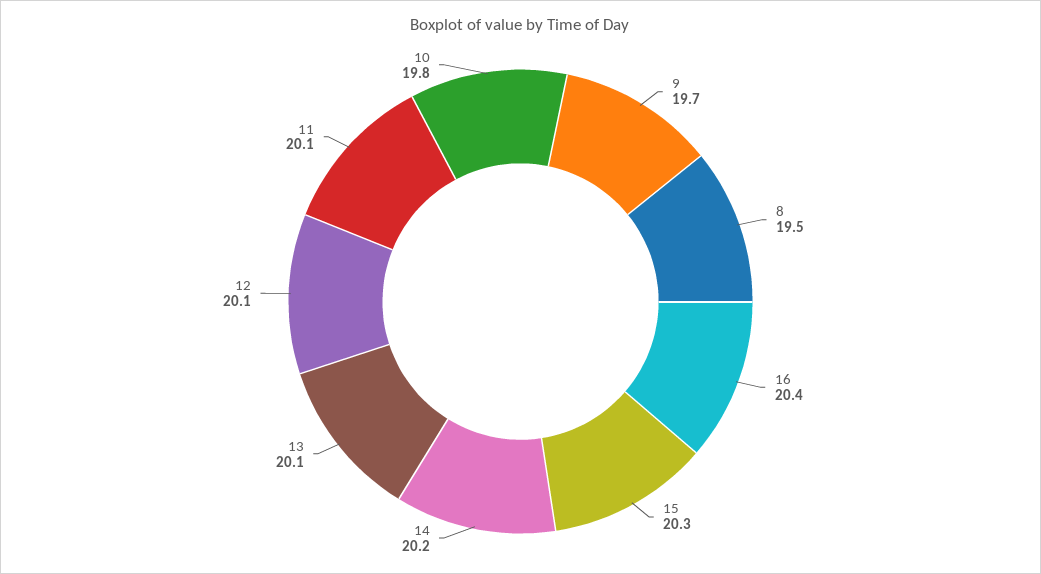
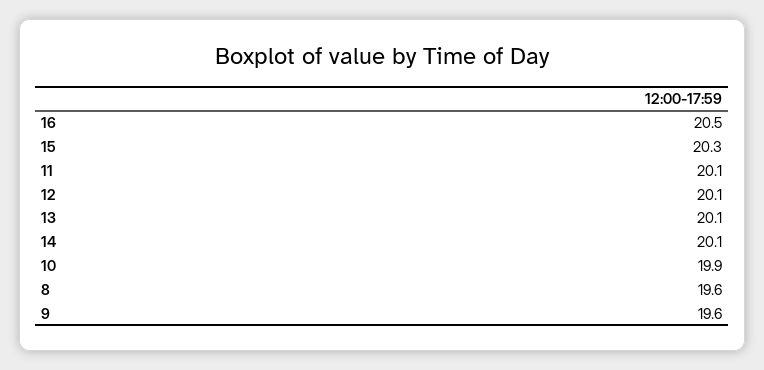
9: 19.7 -> 19.6
8: 19.5 -> 19.6
16: 20.4 -> 20.5
14: 20.2 -> 20.1
10: 19.8 -> 19.9

